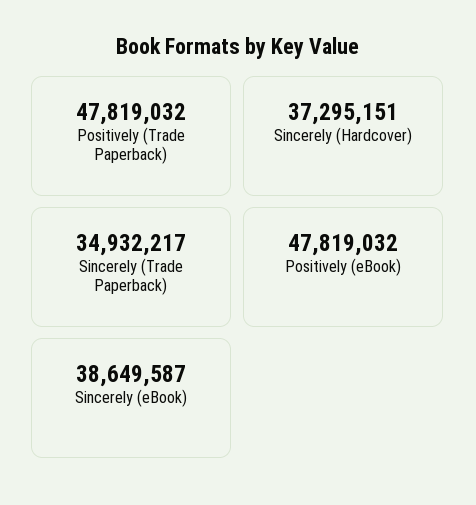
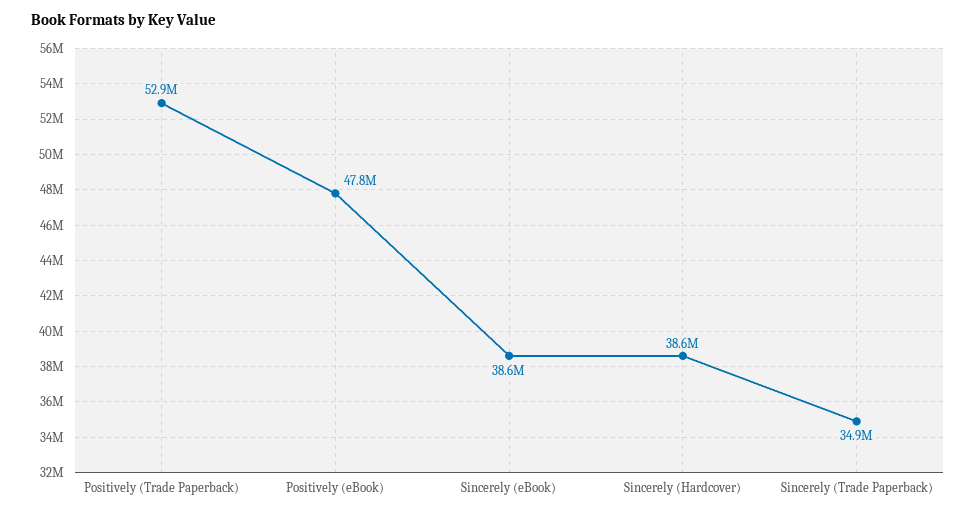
Positively (Trade Paperback): 47819032 -> 52900000
Sincerely (Hardcover): 37295151 -> 38600000

